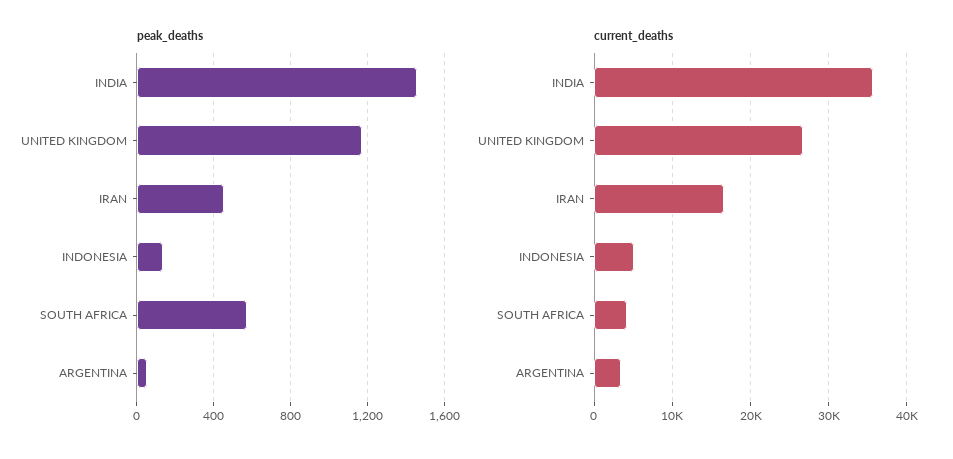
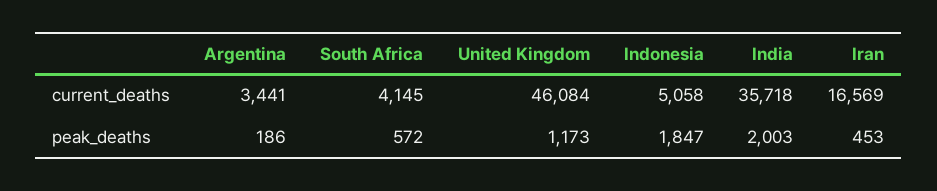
peak_deaths, INDIA: 1450 -> 2003
peak_deaths, INDONESIA: 150 -> 1847
peak_deaths, ARGENTINA: 50 -> 186
current_deaths, UNITED KINGDOM: 27000 -> 46084

